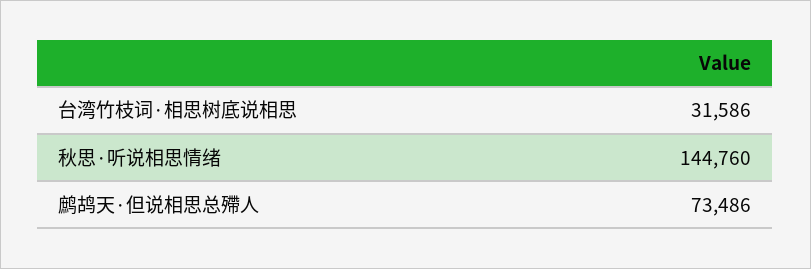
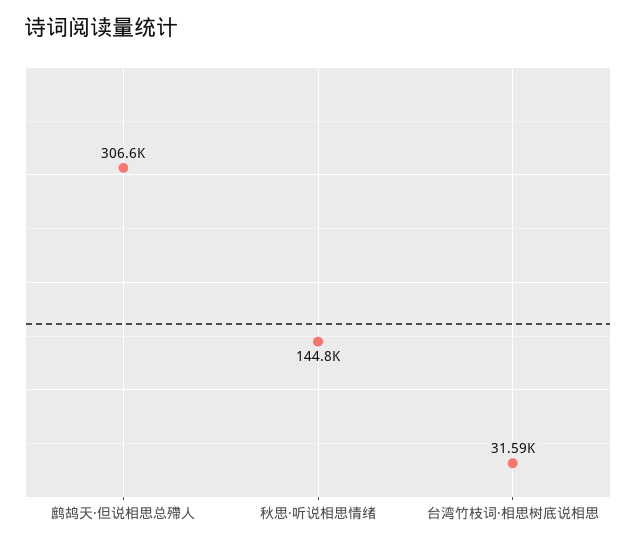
鹧鸪天·但说相思总殢人: 73486 -> 306600

